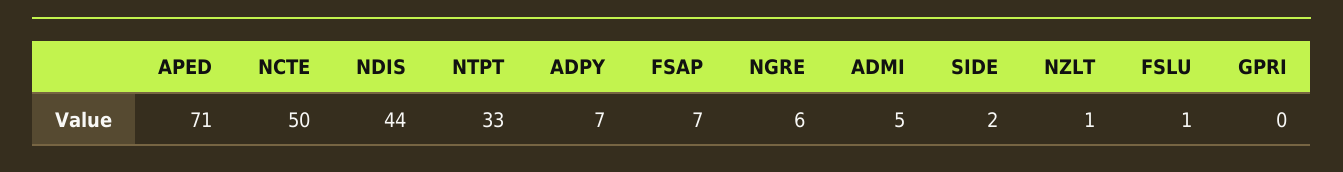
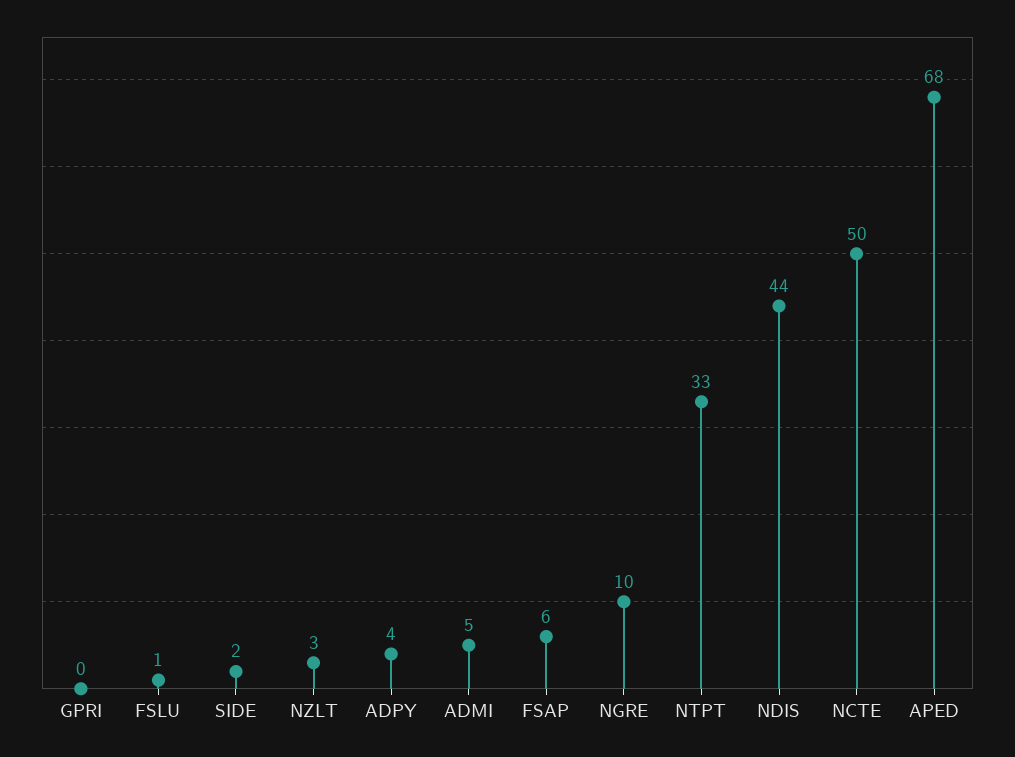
APED: 71 -> 68
ADPY: 7 -> 4
FSAP: 7 -> 6
NGRE: 6 -> 10
NZLT: 1 -> 3

